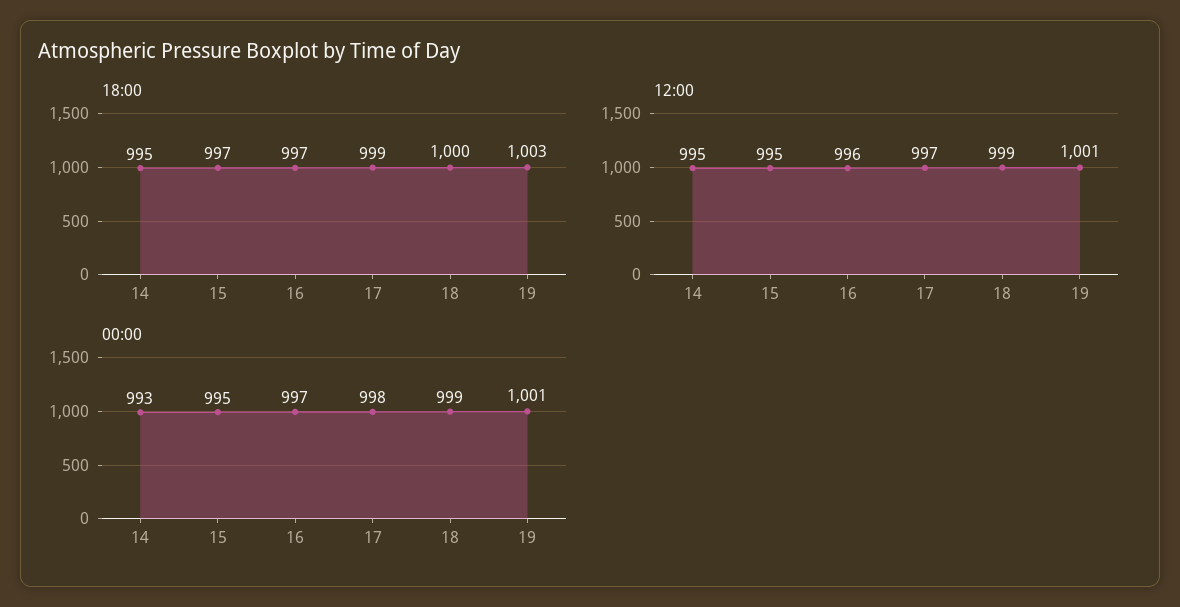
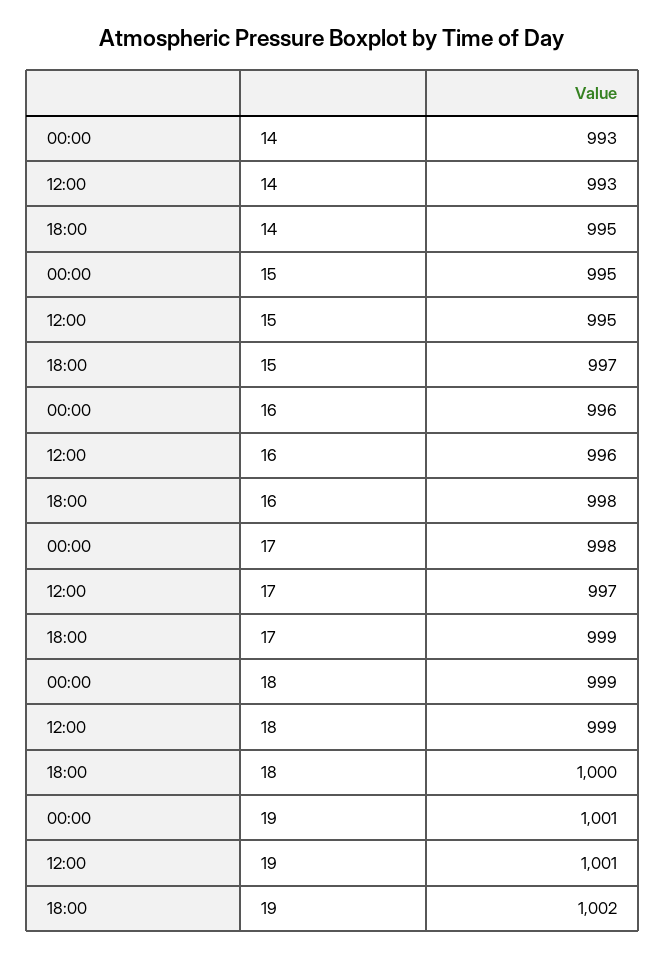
18:00, 16: 997 -> 998
18:00, 19: 1003 -> 1002
12:00, 14: 995 -> 993
00:00, 16: 997 -> 996

